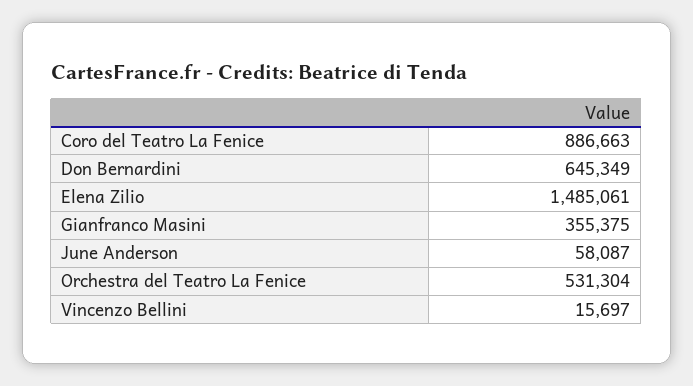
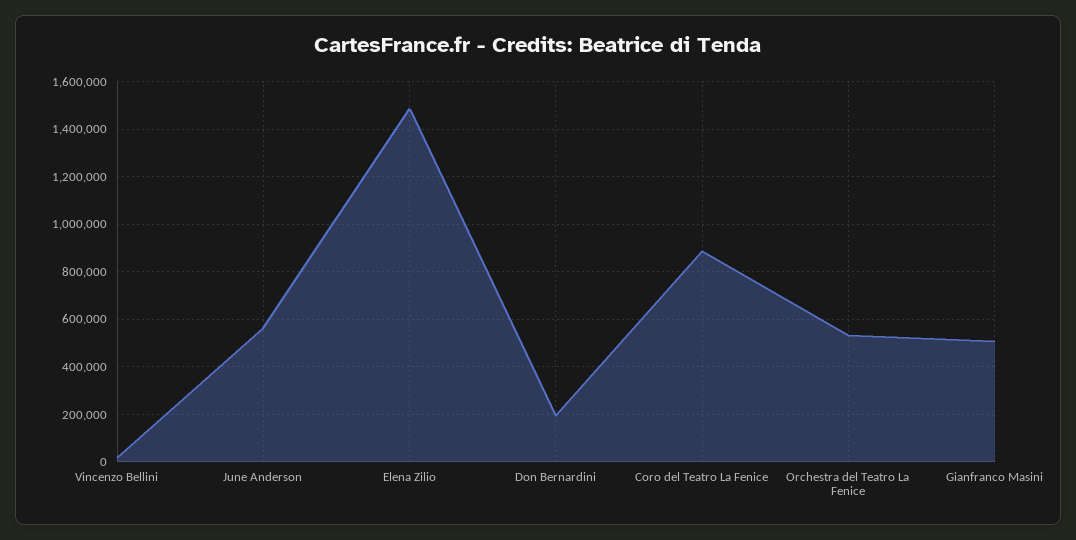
Don Bernardini: 645349 -> 200000
Gianfranco Masini: 355375 -> 500000
June Anderson: 58087 -> 550000

